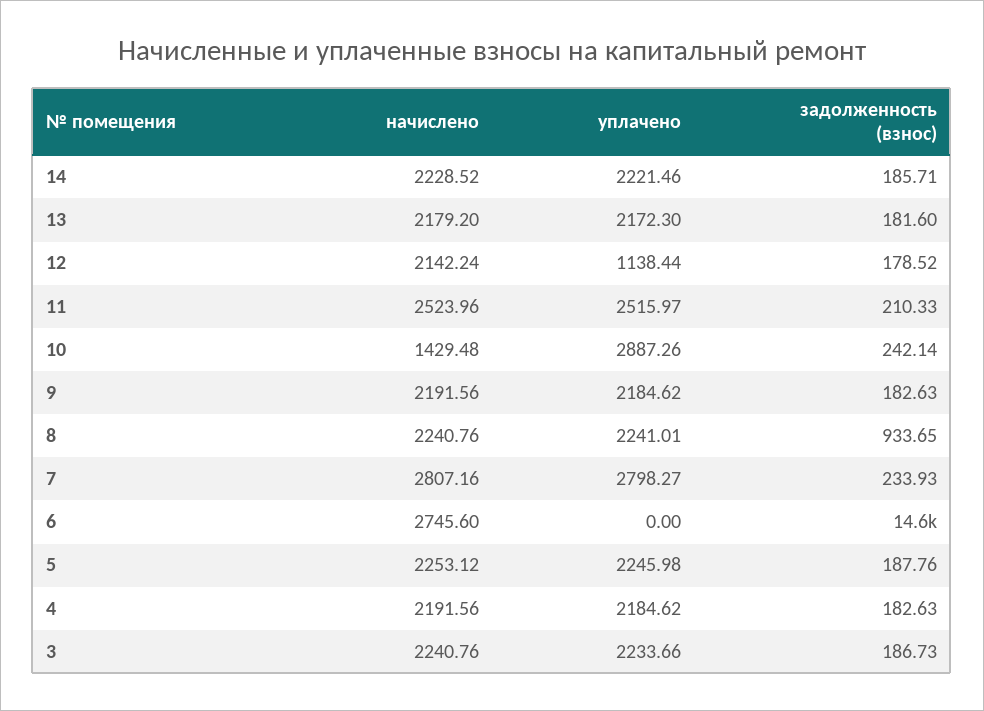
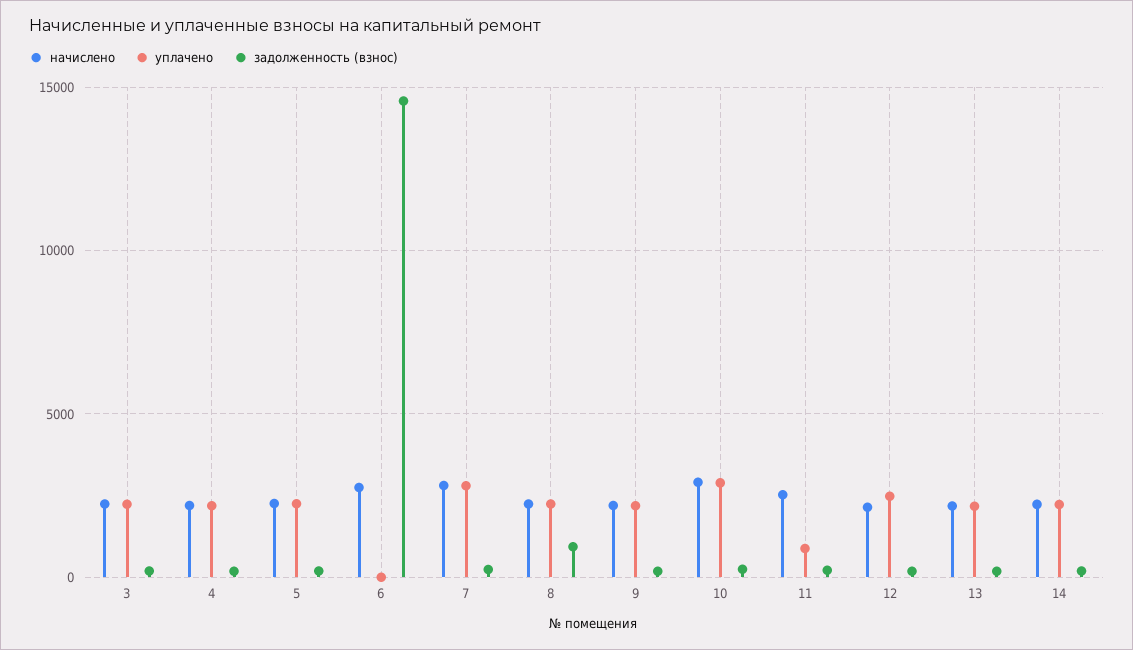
уплачено, 12: 1138.44 -> 2500
уплачено, 11: 2515.97 -> 1000
начислено, 10: 1429.48 -> 3000

